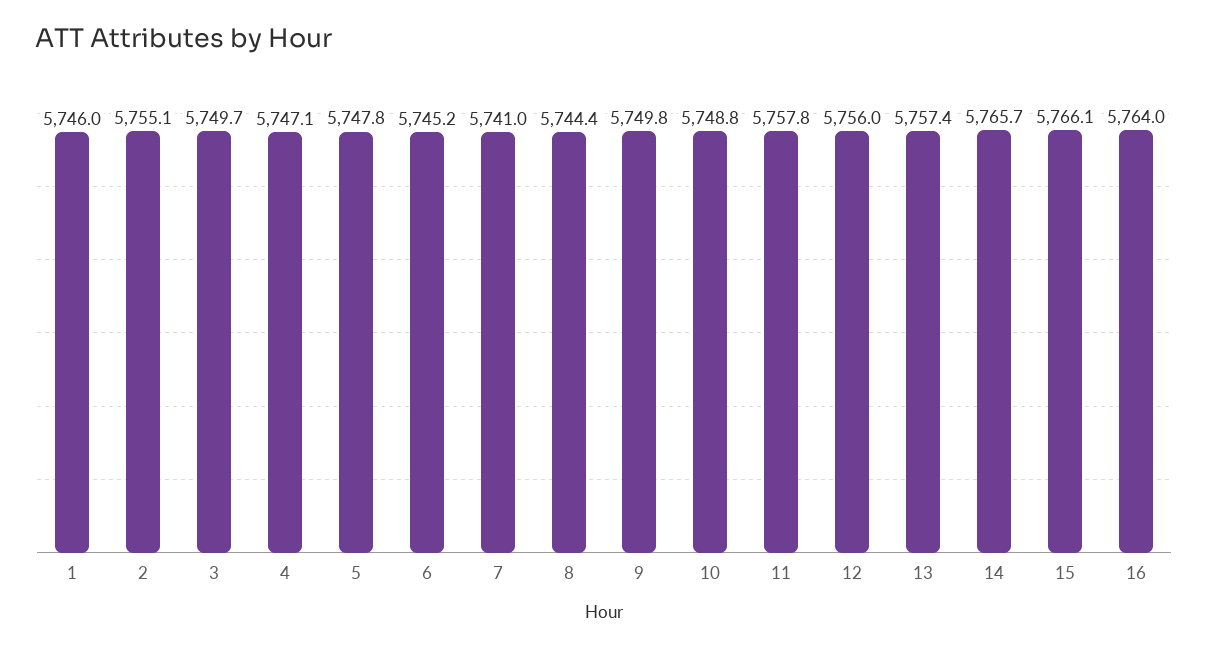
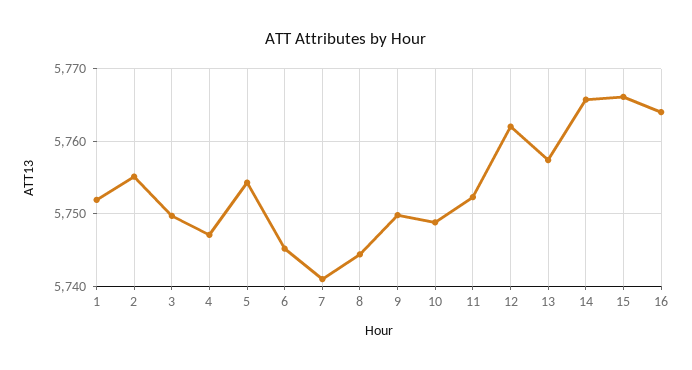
1: 5746 -> 5752
5: 5747.8 -> 5754
11: 5757.8 -> 5752
12: 5756 -> 5762

